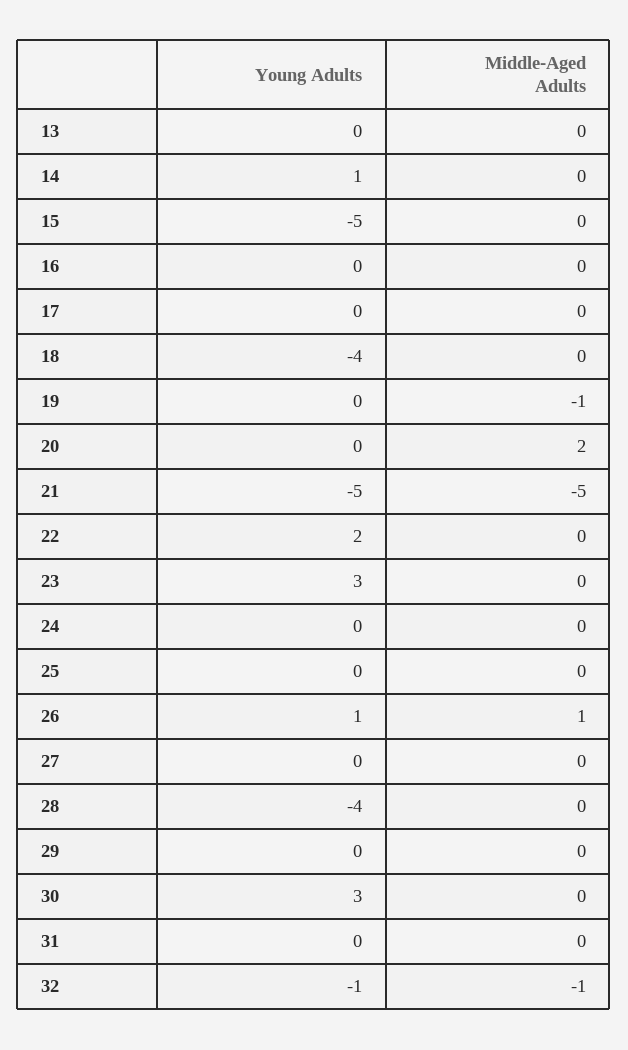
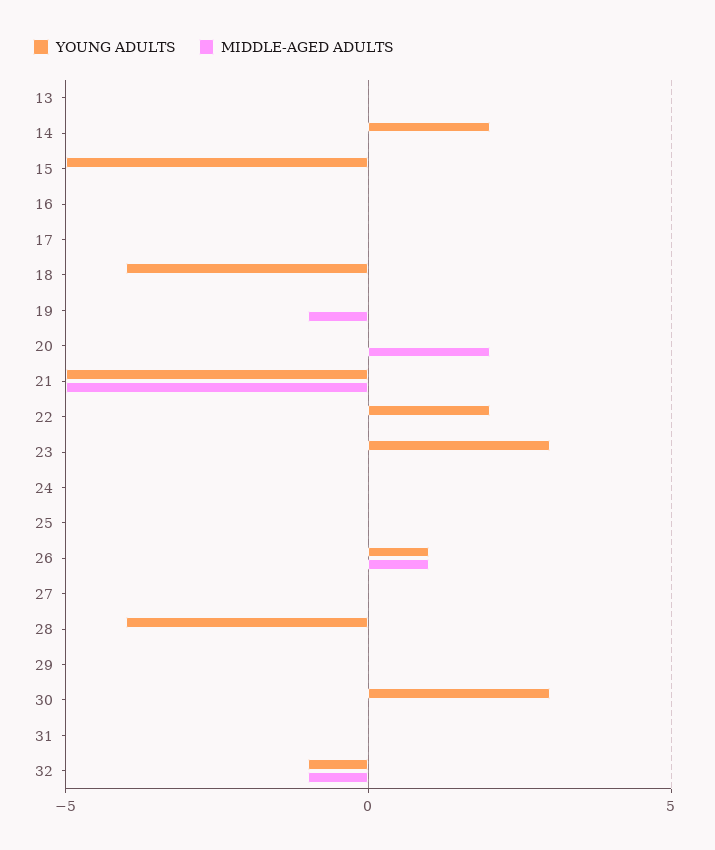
Young Adults, 14: 1 -> 2

